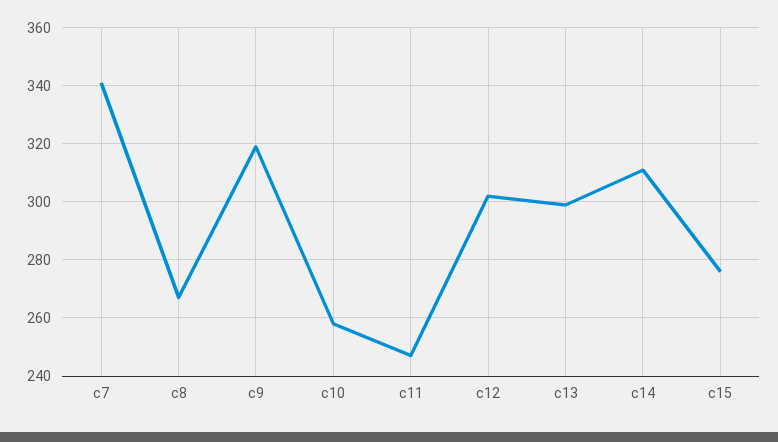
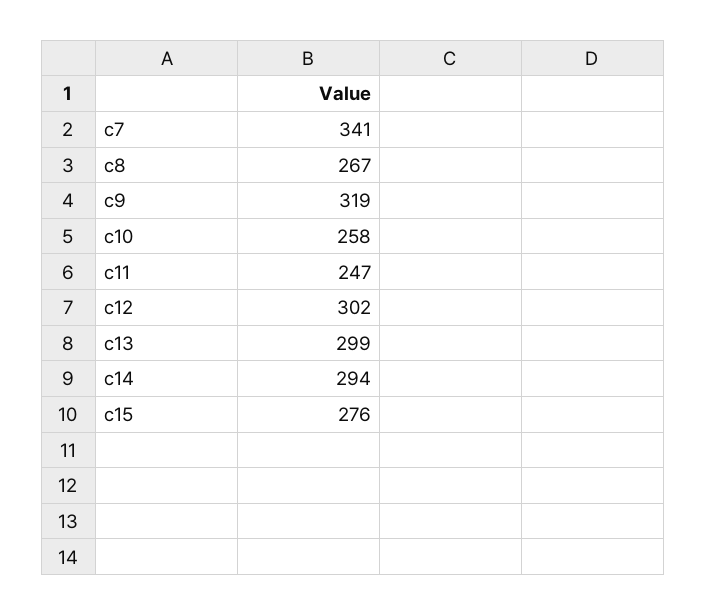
c14: 310 -> 294

